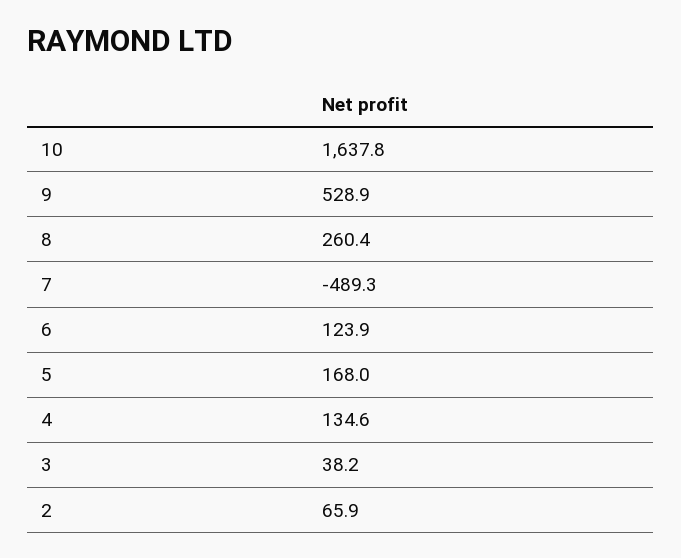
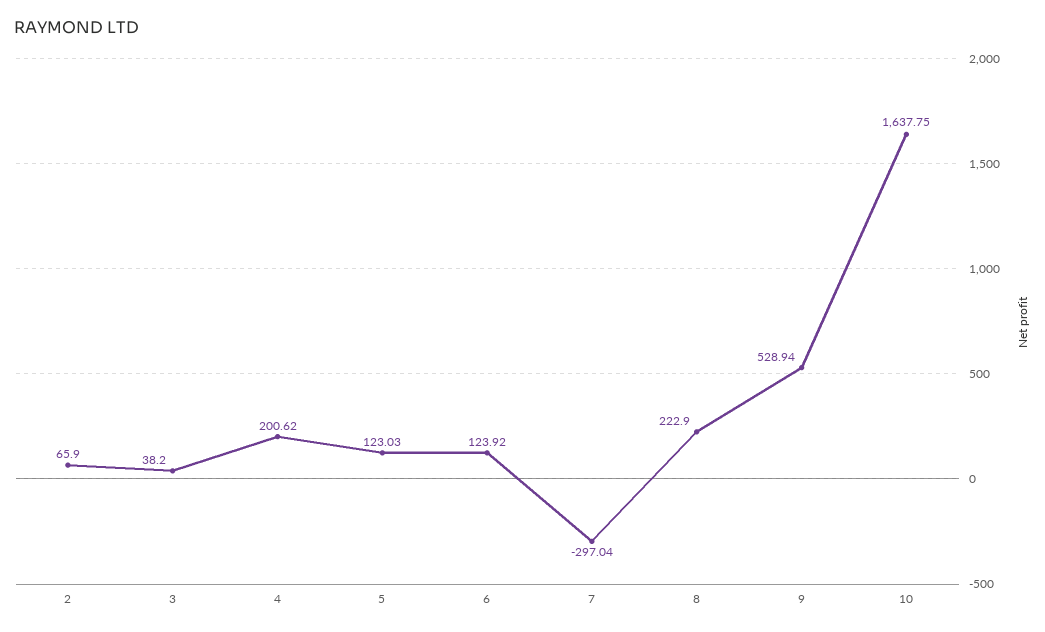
8: 260.4 -> 222.9
7: -489.3 -> -297.04
5: 168 -> 123.03
4: 134.6 -> 200.62

